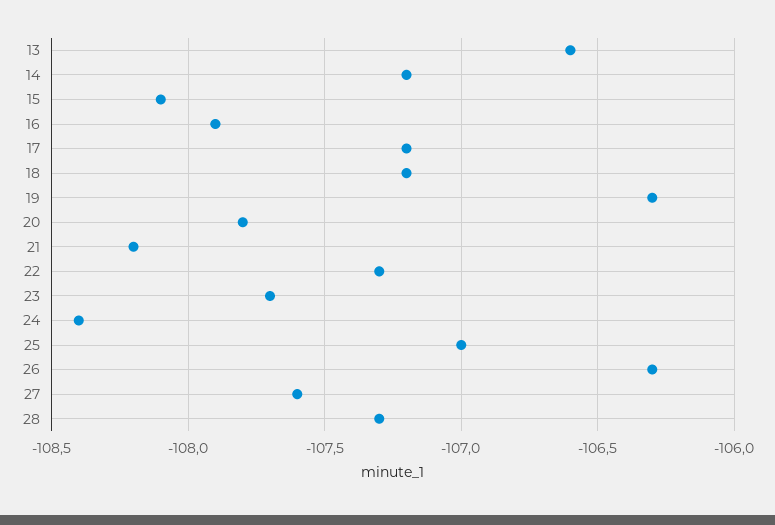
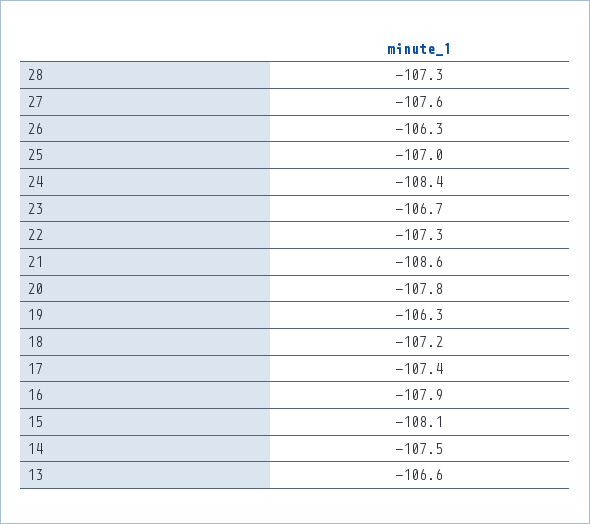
14: -107.2 -> -107.5
17: -107.2 -> -107.4
21: -108.2 -> -108.6
23: -107.7 -> -106.7

